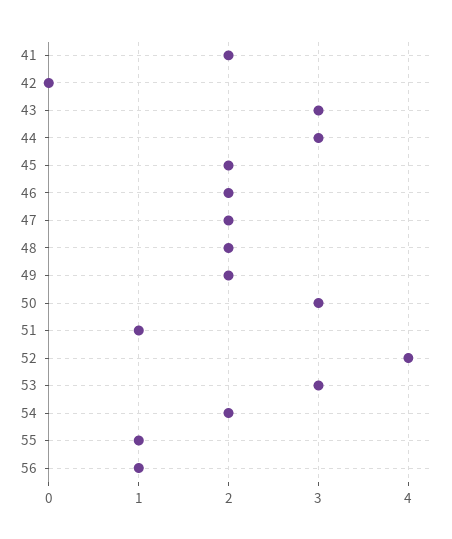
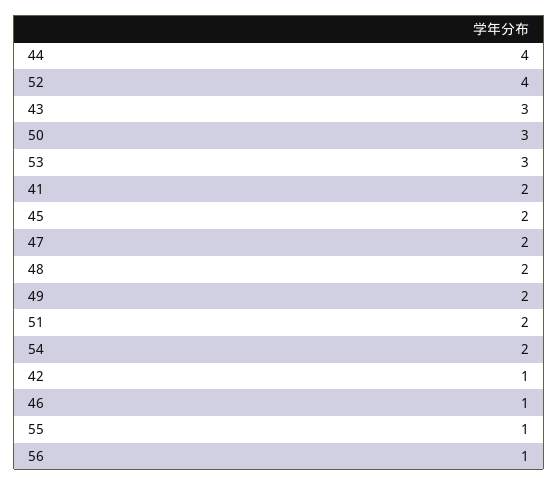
42: 0 -> 1
44: 3 -> 4
46: 2 -> 1
51: 1 -> 2

